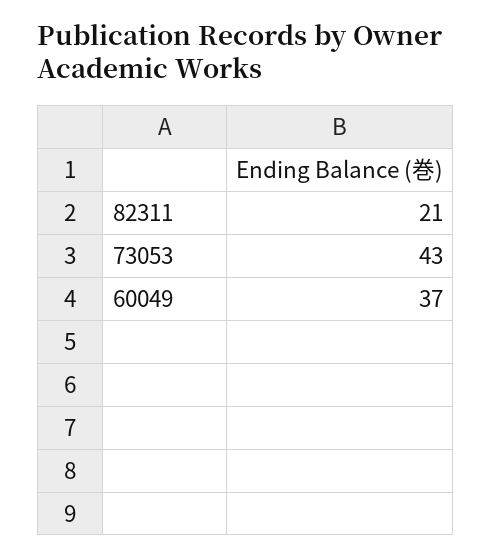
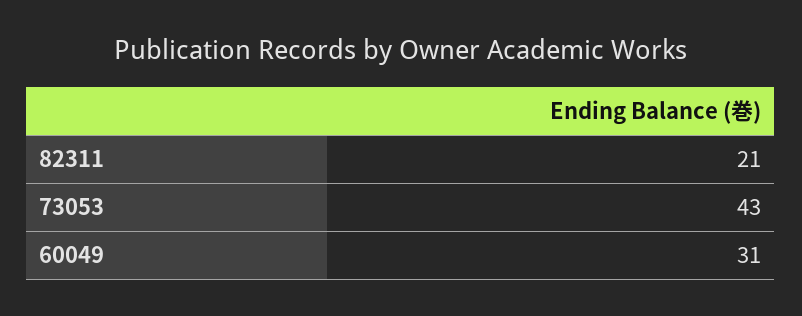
60049: 37 -> 31

